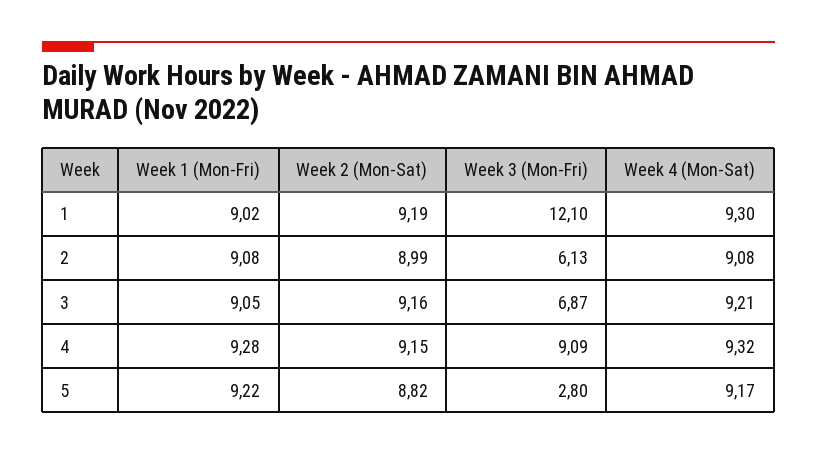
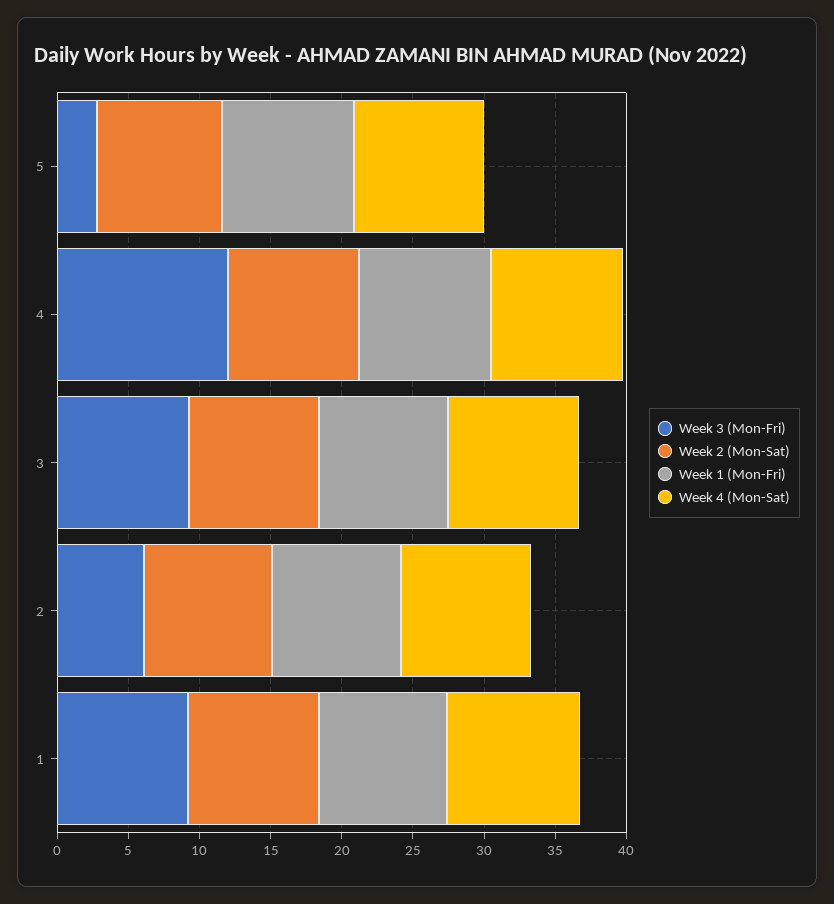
Week 3 (Mon-Fri), 1: 12.1 -> 9
Week 3 (Mon-Fri), 3: 6.87 -> 9
Week 3 (Mon-Fri), 4: 9.09 -> 12

